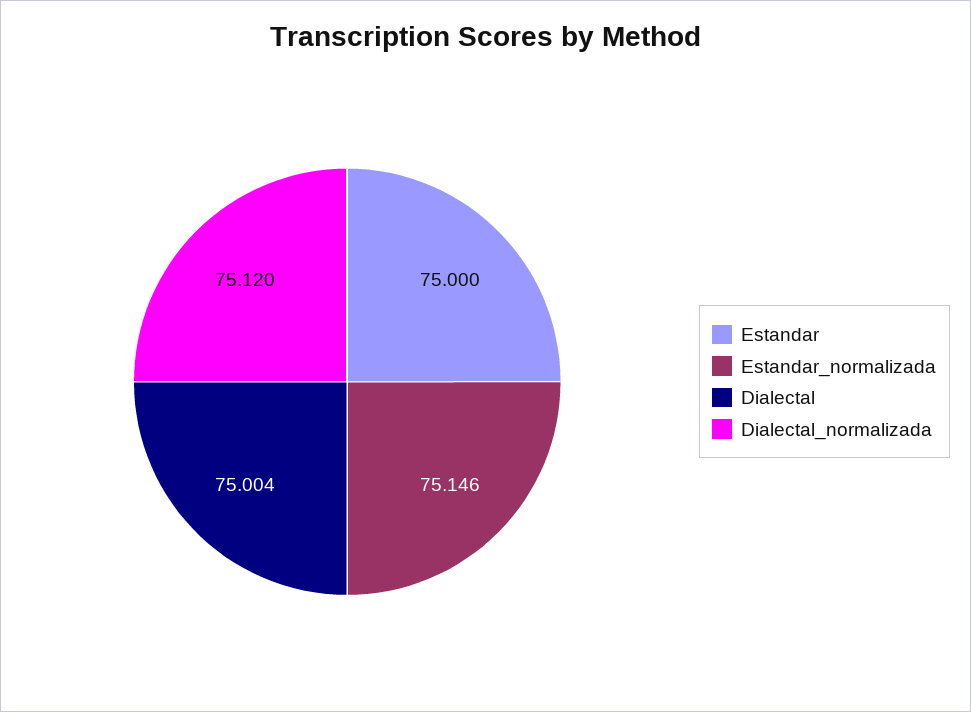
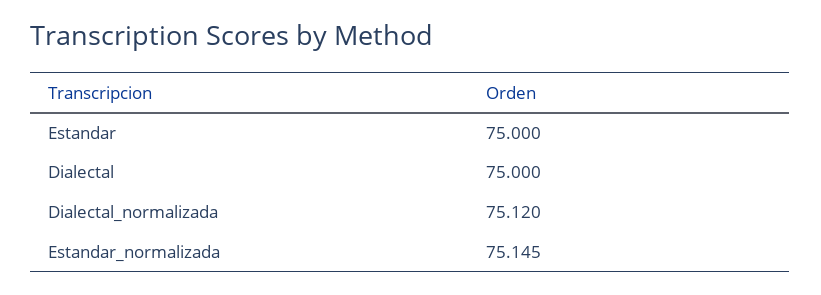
Estandar_normalizada: 75.146 -> 75.145
Dialectal: 75.004 -> 75

